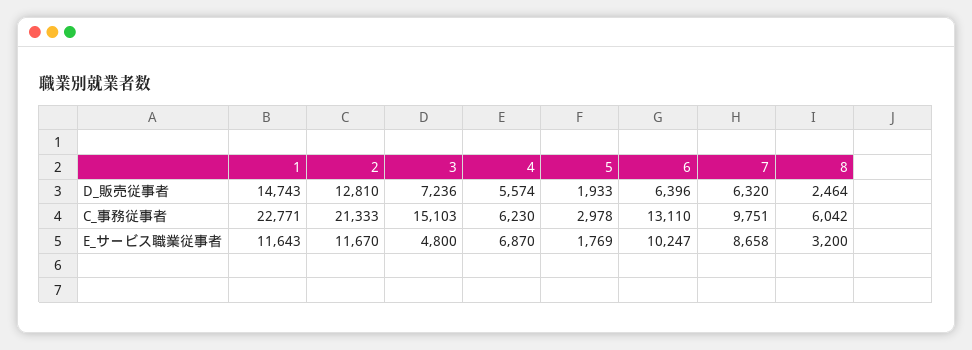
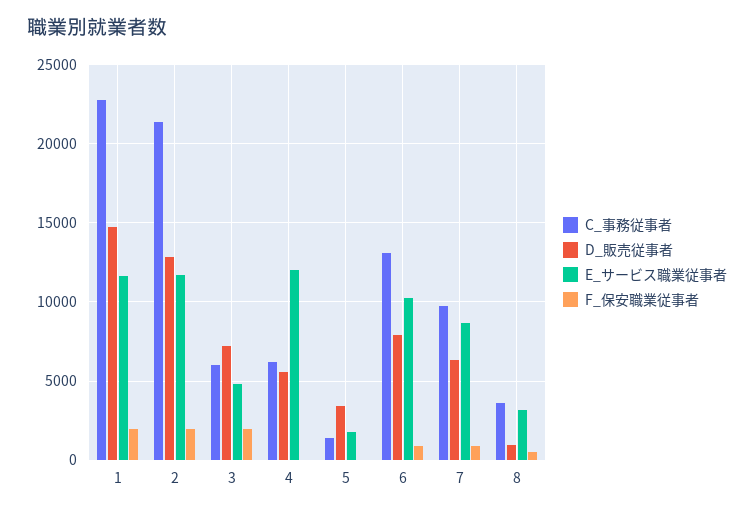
D_販売従事者, 5: 1933 -> 3500
D_販売従事者, 6: 6396 -> 8000
D_販売従事者, 8: 2464 -> 1000
C_事務従事者, 3: 15103 -> 6000
C_事務従事者, 5: 2978 -> 1500
C_事務従事者, 8: 6042 -> 3500
E_サービス職業従事者, 4: 6870 -> 12000
F_保安職業従事者, 1: none -> 2000
F_保安職業従事者, 2: none -> 2000
F_保安職業従事者, 3: none -> 2000
F_保安職業従事者, 4: none -> 0
F_保安職業従事者, 5: none -> 0
F_保安職業従事者, 6: none -> 1000
F_保安職業従事者, 7: none -> 1000
F_保安職業従事者, 8: none -> 500

